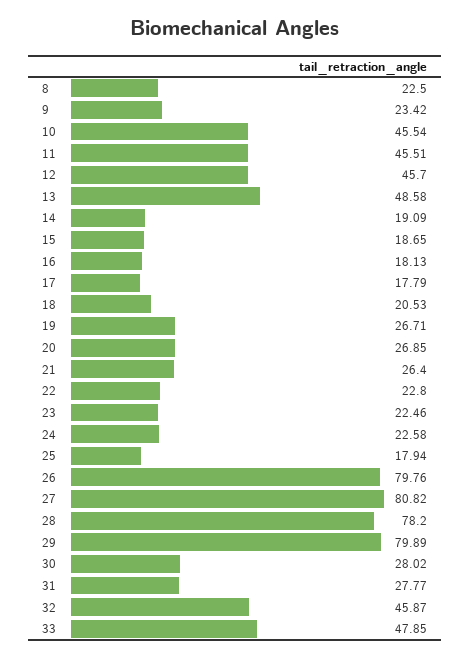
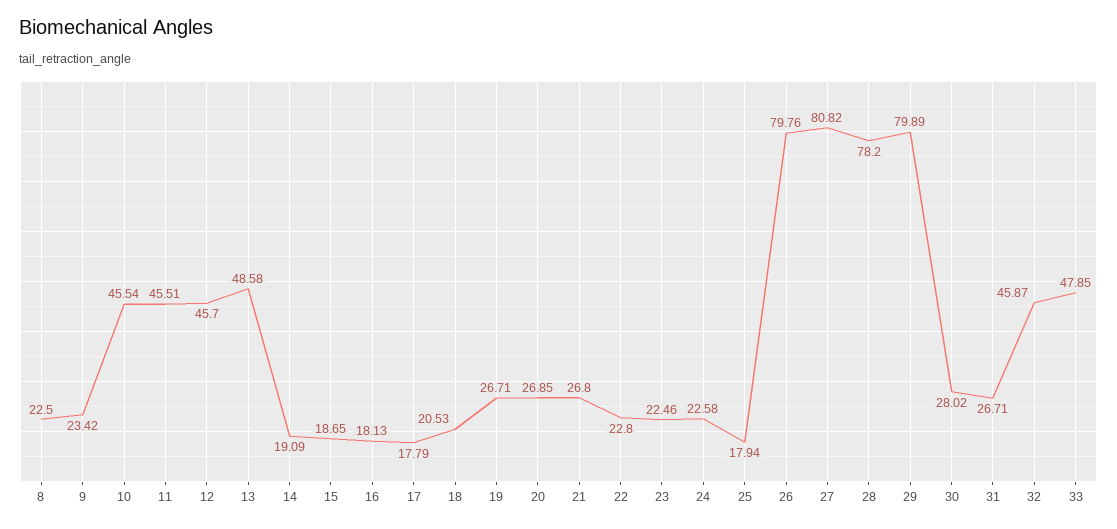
21: 26.4 -> 26.8
31: 27.77 -> 26.71

